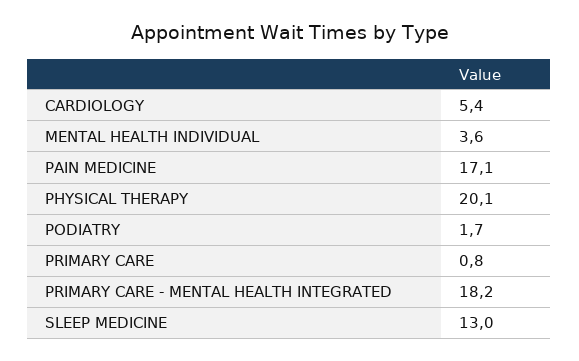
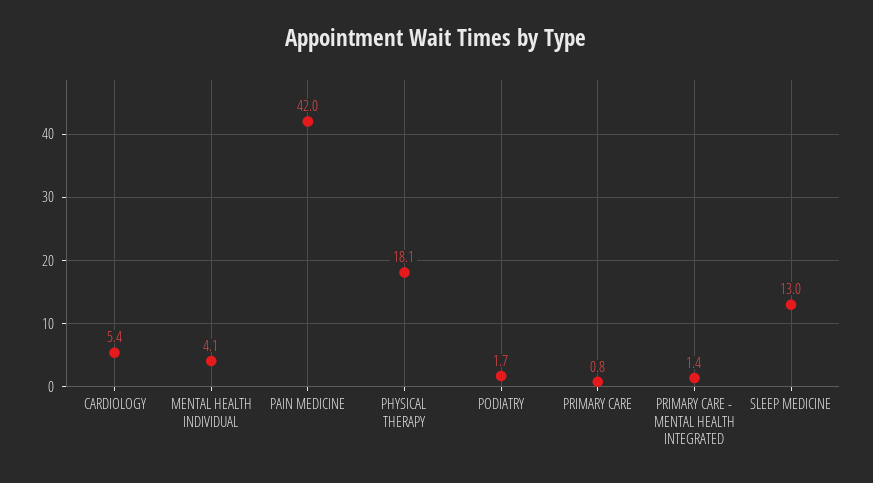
MENTAL HEALTH INDIVIDUAL: 3.6 -> 4.1
PAIN MEDICINE: 17.1 -> 42
PHYSICAL THERAPY: 20.1 -> 18.1
PRIMARY CARE - MENTAL HEALTH INTEGRATED: 18.2 -> 1.4

